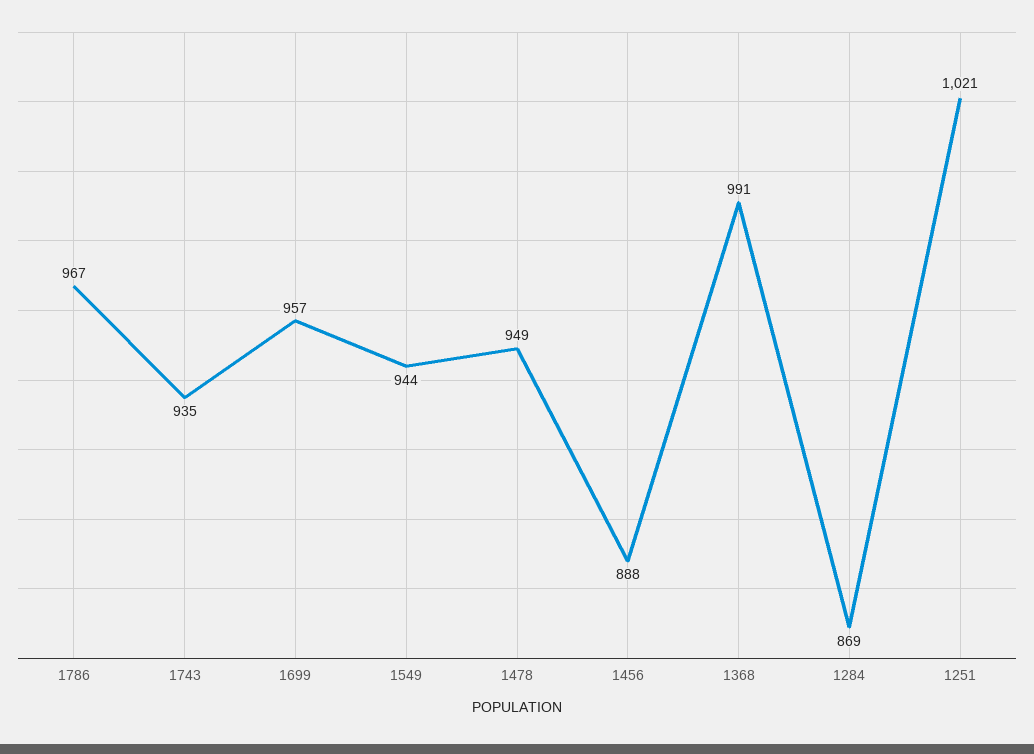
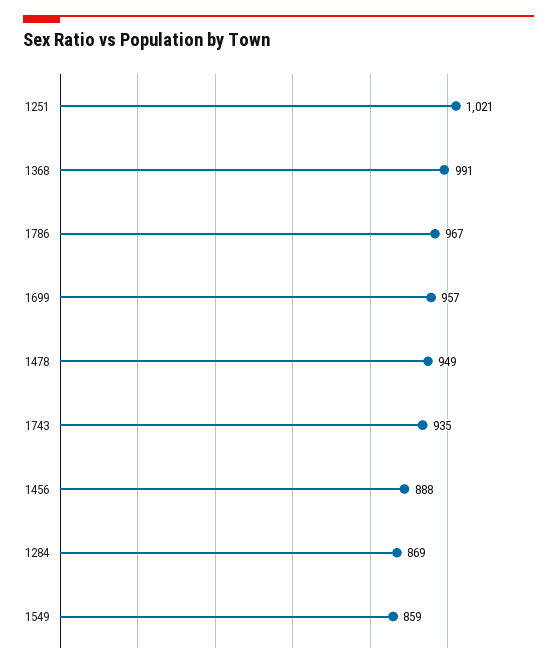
1549: 944 -> 859

